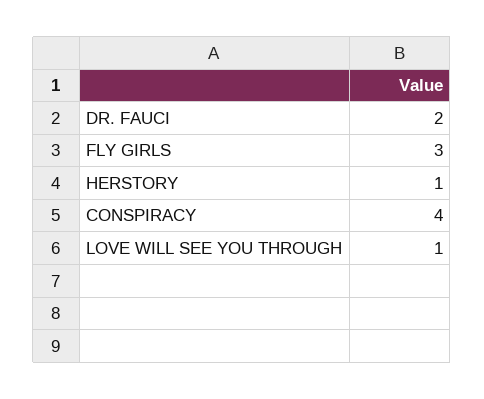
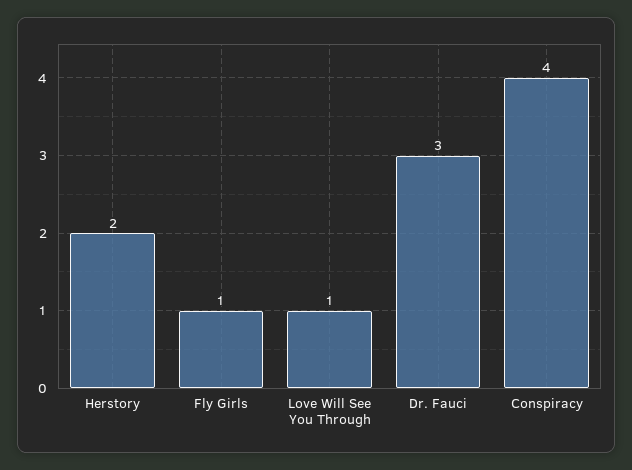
DR. FAUCI: 2 -> 3
FLY GIRLS: 3 -> 1
HERSTORY: 1 -> 2

